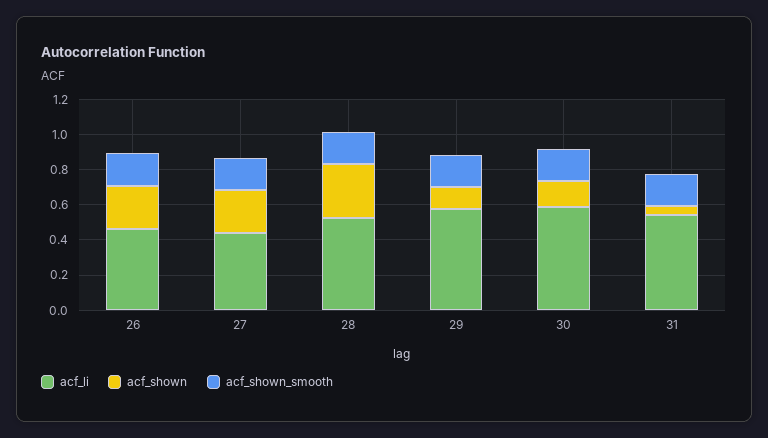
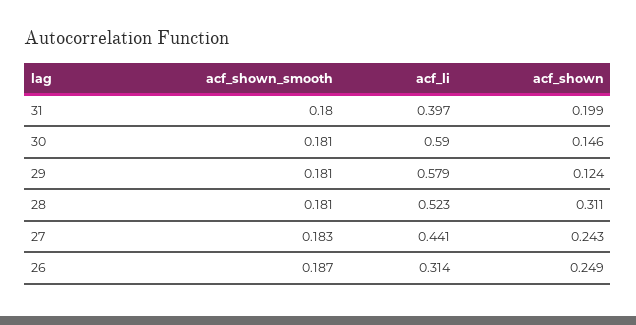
acf_li, 26: 0.45 -> 0.314
acf_li, 31: 0.55 -> 0.397
acf_shown, 31: 0.05 -> 0.199

